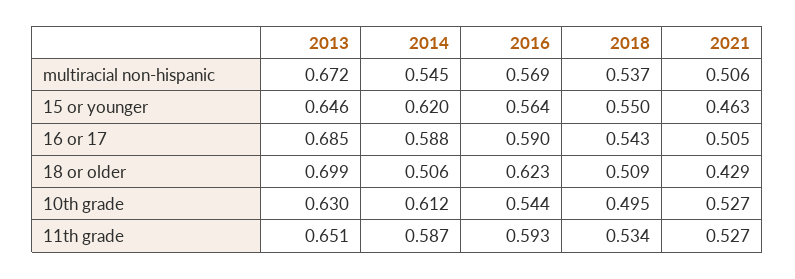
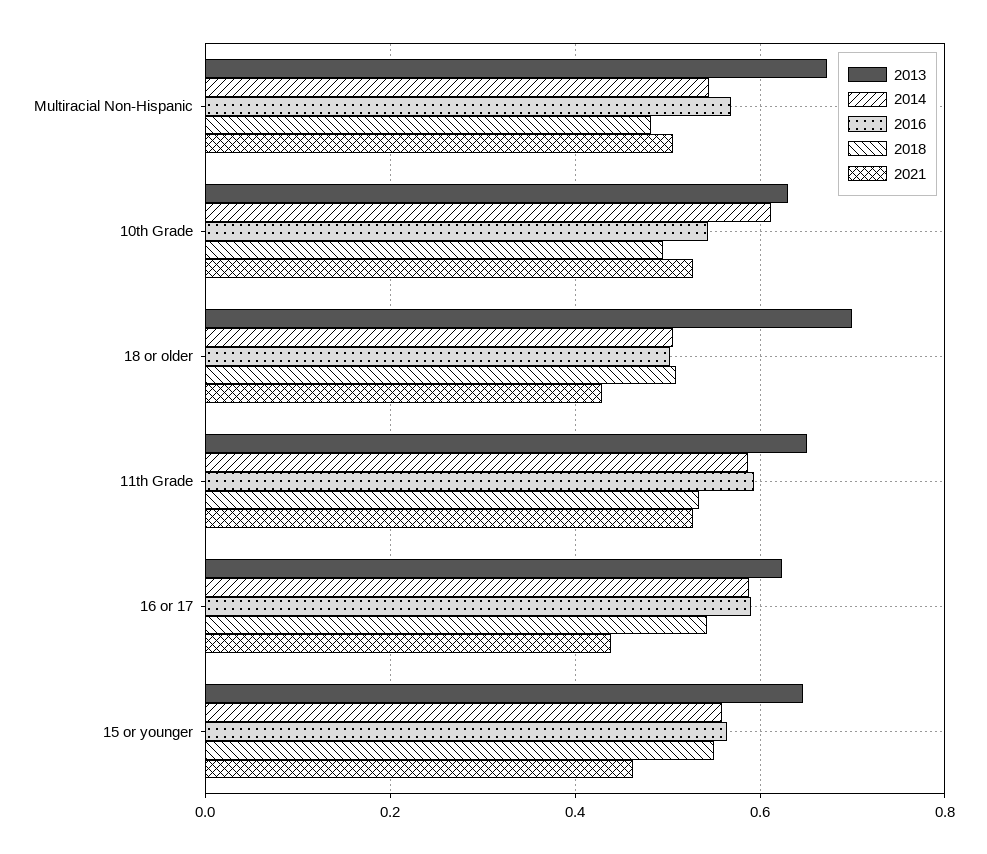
2018, multiracial non-hispanic: 0.537 -> 0.48
2014, 15 or younger: 0.62 -> 0.56
2013, 16 or 17: 0.685 -> 0.62
2021, 16 or 17: 0.505 -> 0.44
2016, 18 or older: 0.623 -> 0.5

